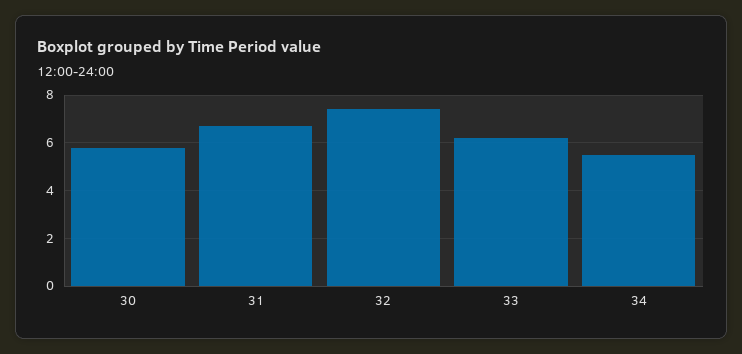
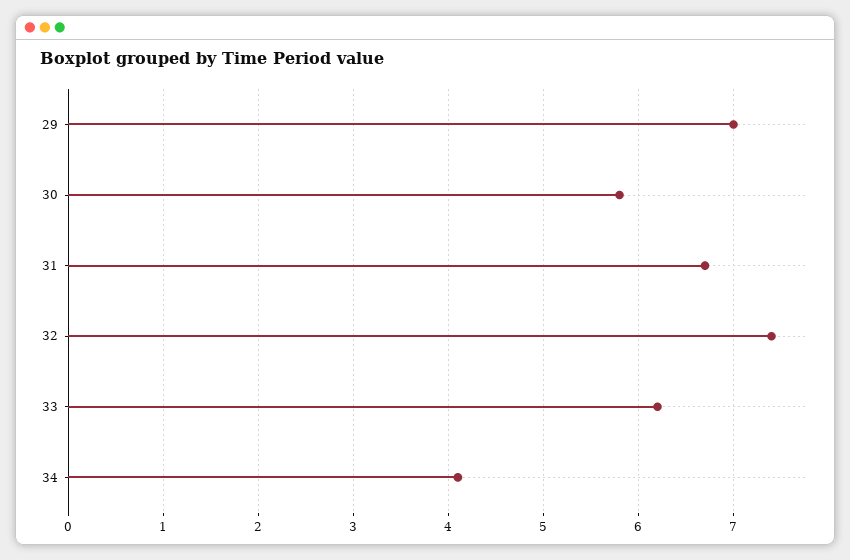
34: 5.5 -> 4.1
29: none -> 7

